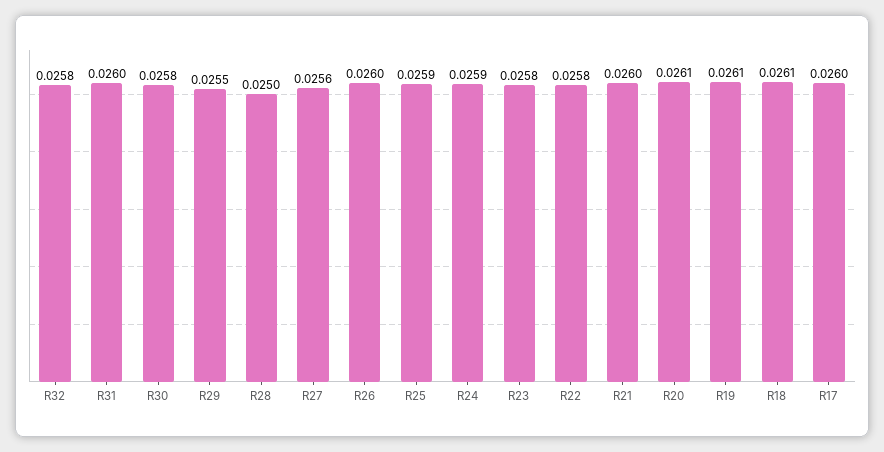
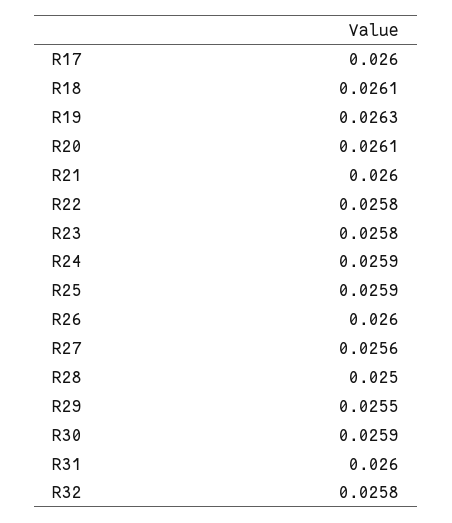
R30: 0.0258 -> 0.0259
R19: 0.0261 -> 0.0263

